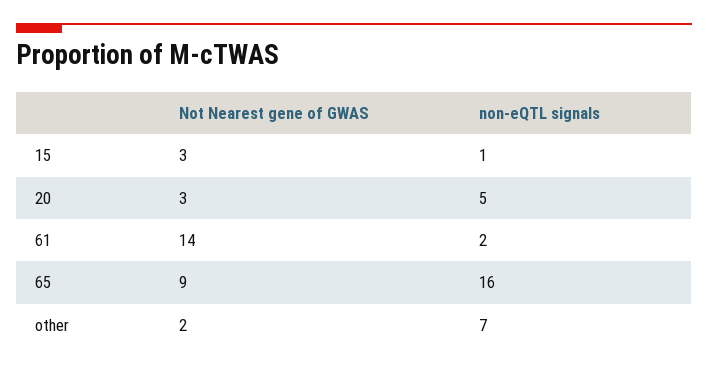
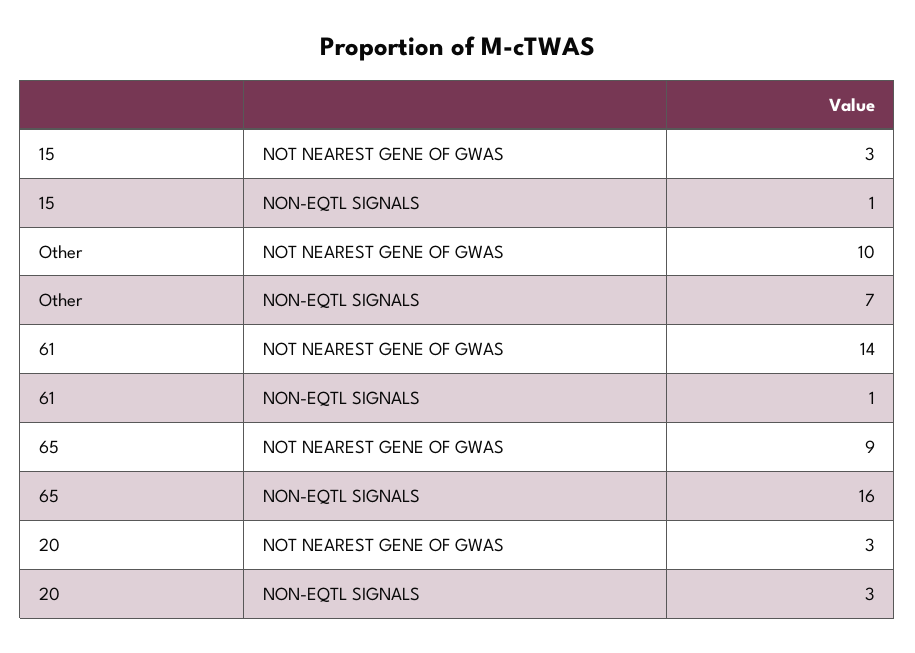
non-eQTL signals, 20: 5 -> 3
non-eQTL signals, 61: 2 -> 1
Not Nearest gene of GWAS, other: 2 -> 10

